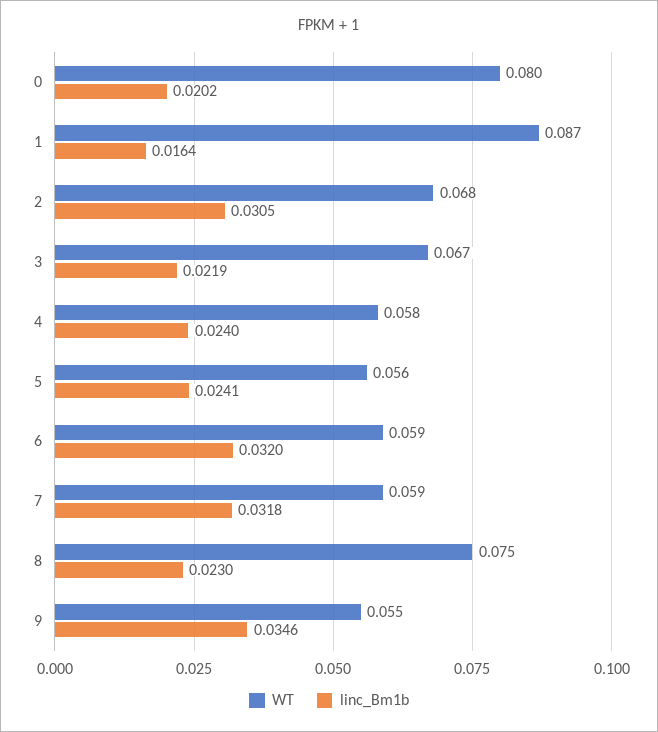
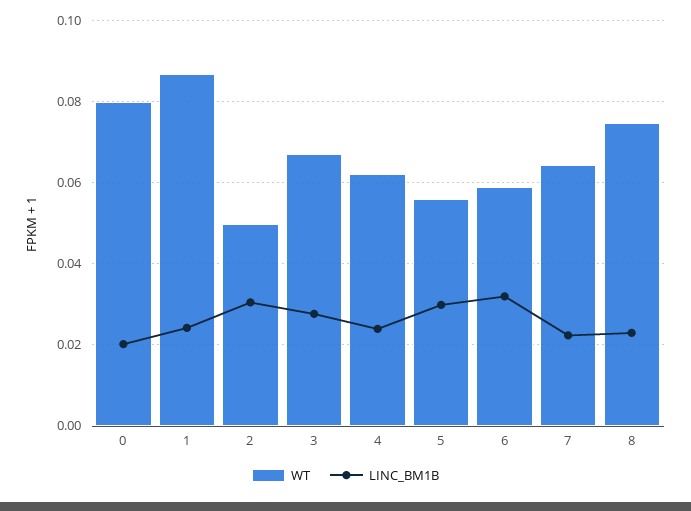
linc_Bm1b, 1: 0.0164 -> 0.024
WT, 2: 0.068 -> 0.05
linc_Bm1b, 3: 0.0219 -> 0.028
WT, 4: 0.058 -> 0.062
linc_Bm1b, 5: 0.0241 -> 0.03
WT, 7: 0.059 -> 0.064
linc_Bm1b, 7: 0.0318 -> 0.022
WT, 9: 0.055 -> none
linc_Bm1b, 9: 0.0346 -> none

